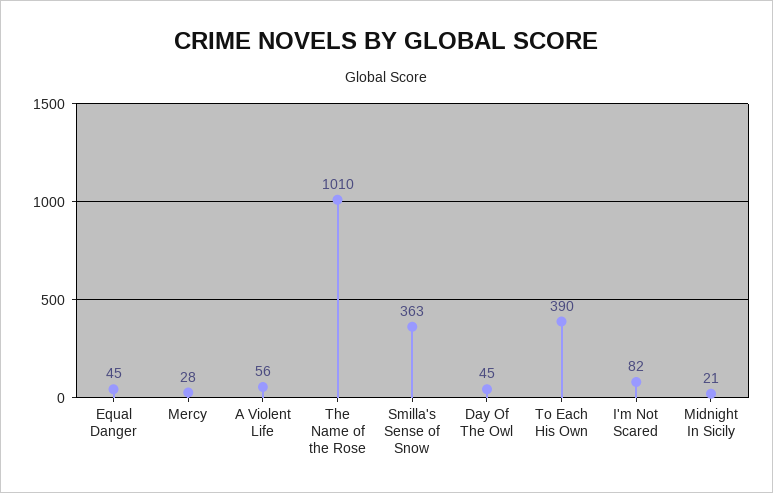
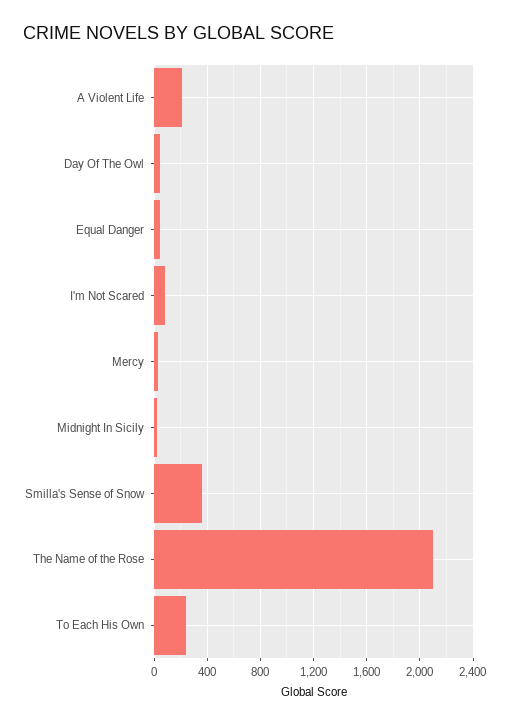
A Violent Life: 56 -> 200
The Name of the Rose: 1010 -> 2100
To Each His Own: 390 -> 250

